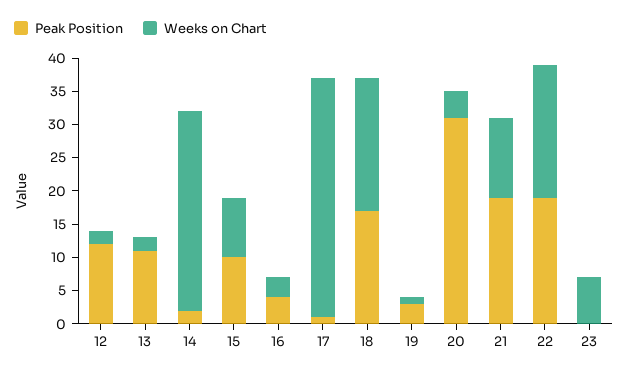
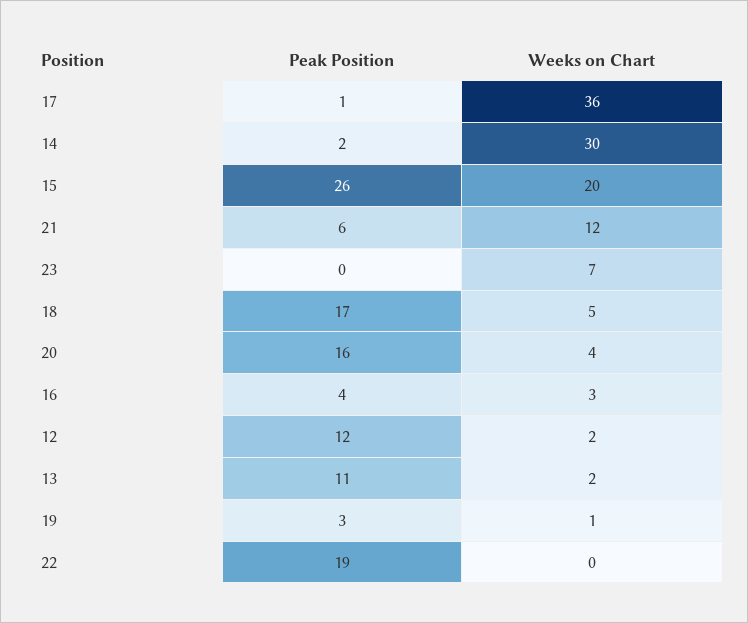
Peak Position, 15: 10 -> 26
Weeks on Chart, 15: 10 -> 20
Weeks on Chart, 18: 20 -> 5
Peak Position, 20: 30 -> 16
Peak Position, 21: 20 -> 6
Weeks on Chart, 22: 20 -> 0

